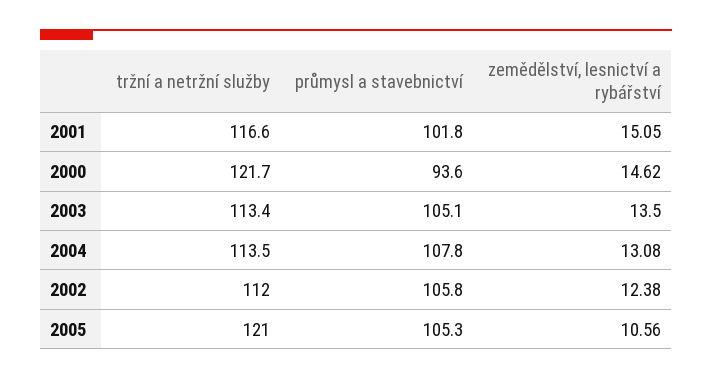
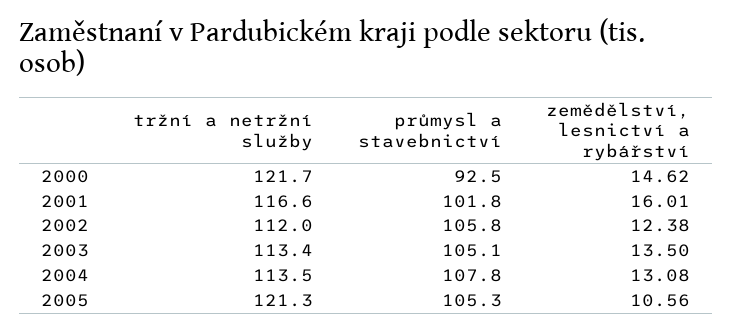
zemědělství, lesnictví a rybářství, 2001: 15.05 -> 16.01
průmysl a stavebnictví, 2000: 93.6 -> 92.5
tržní a netržní služby, 2005: 121 -> 121.3

